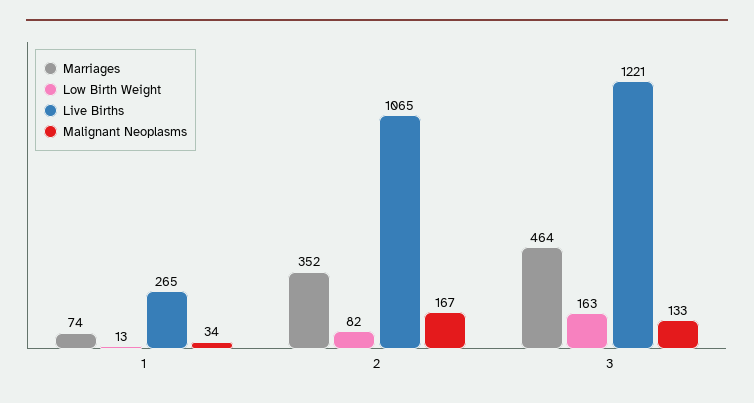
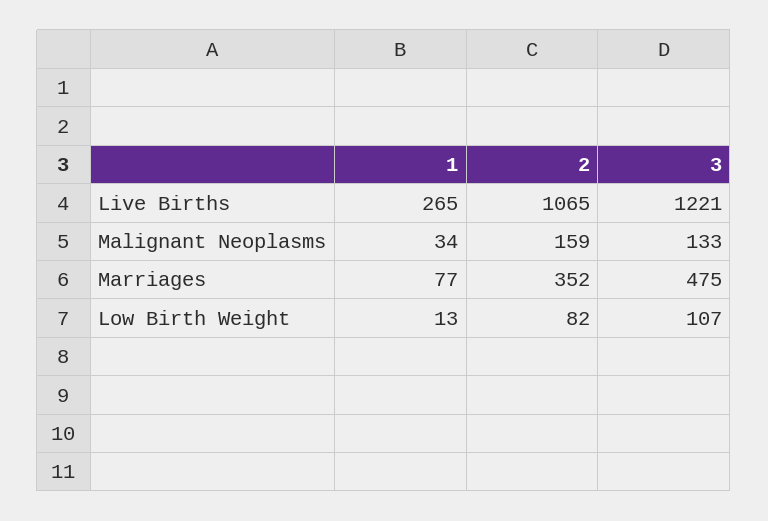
Marriages, 1: 74 -> 77
Malignant Neoplasms, 2: 167 -> 159
Marriages, 3: 464 -> 475
Low Birth Weight, 3: 163 -> 107

